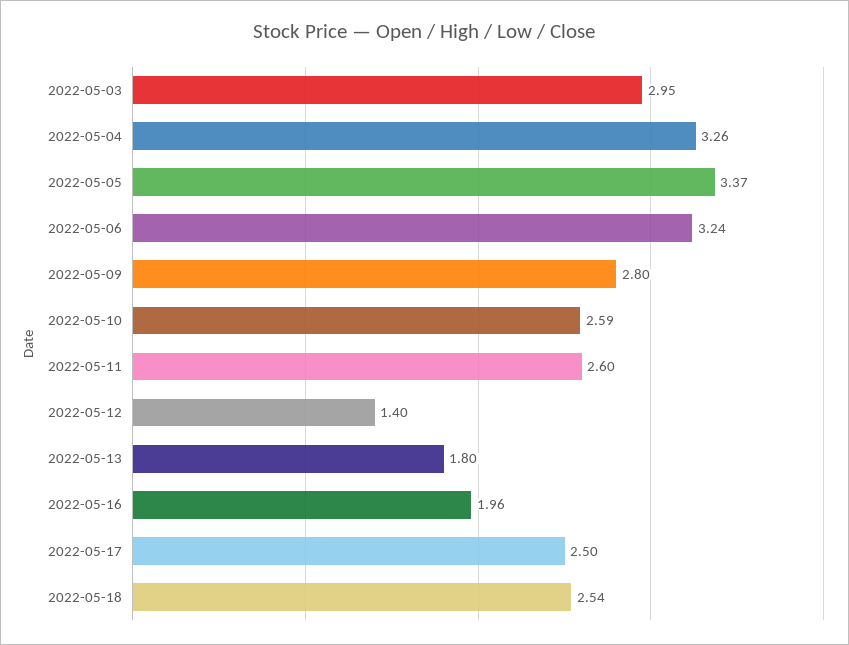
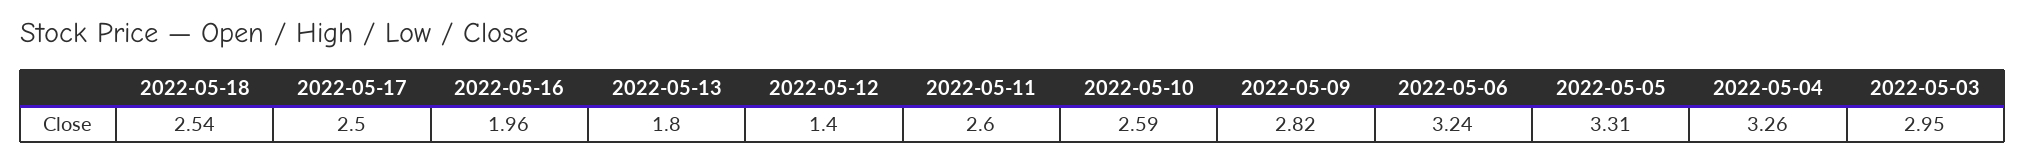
2022-05-05: 3.37 -> 3.31
2022-05-09: 2.8 -> 2.82

